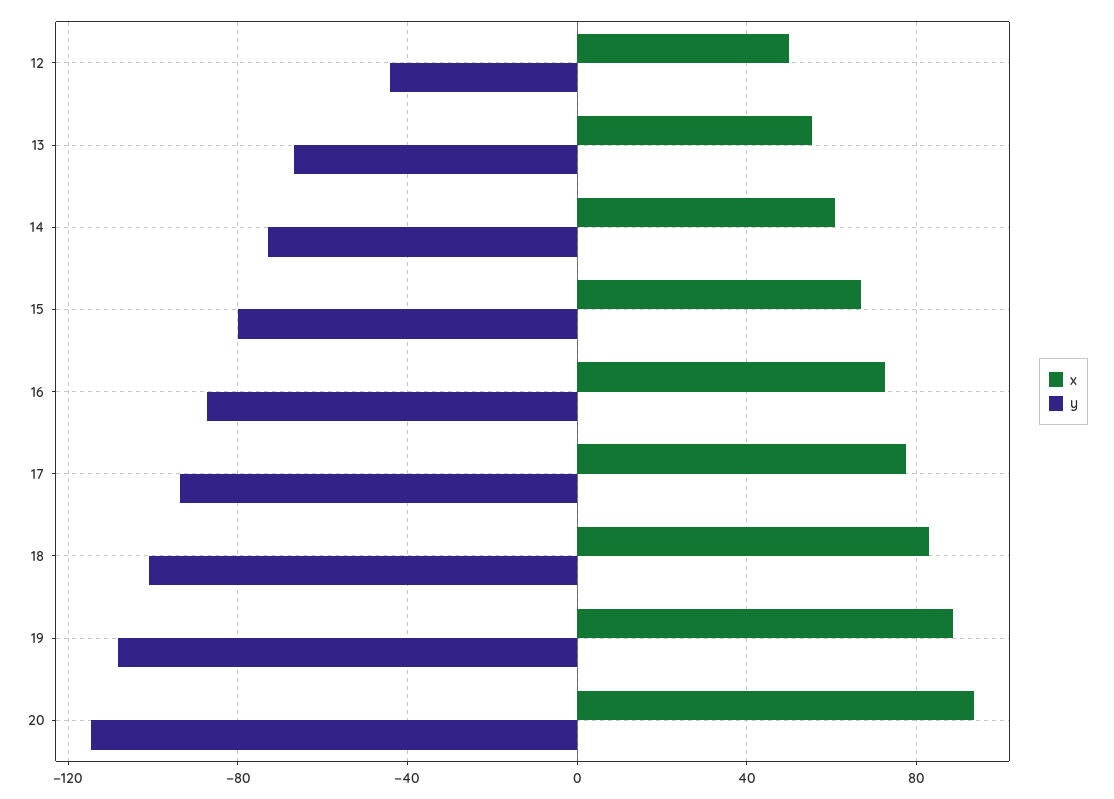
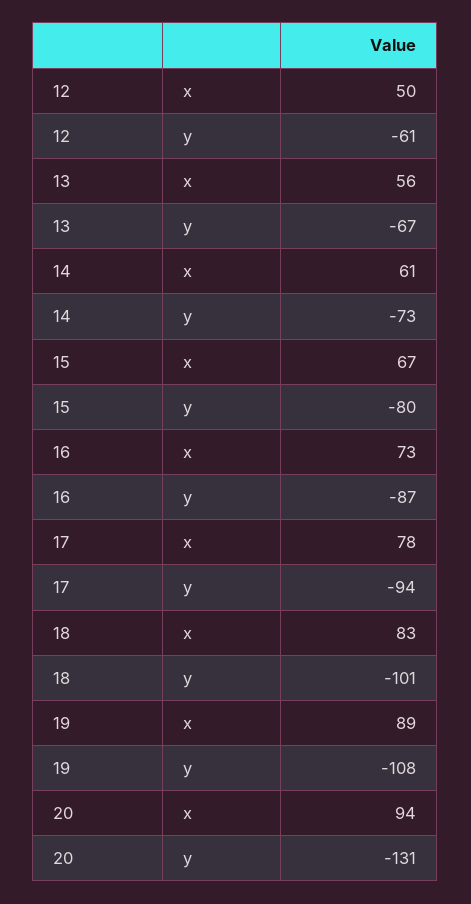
y, 12: -45 -> -61
y, 20: -115 -> -131

